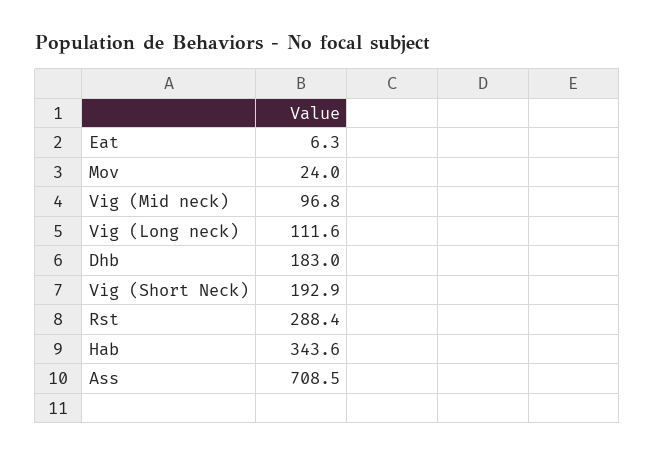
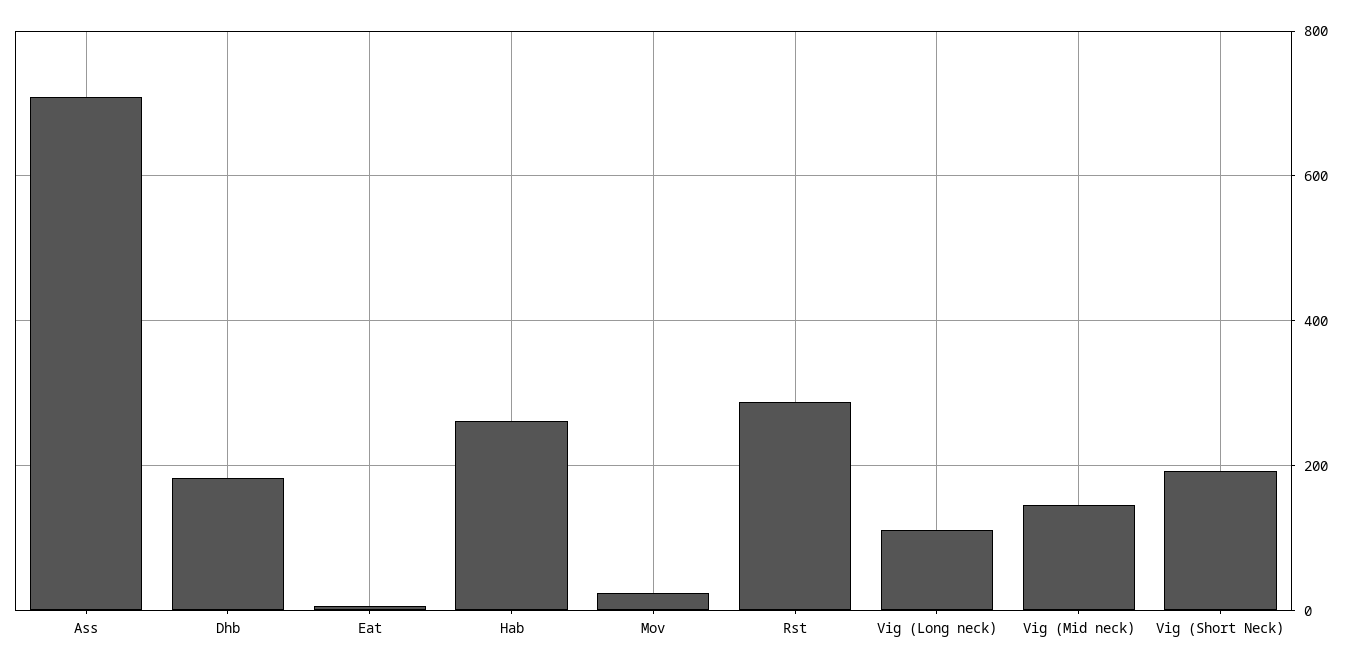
Vig (Mid neck): 96.8 -> 140
Hab: 343.6 -> 260

